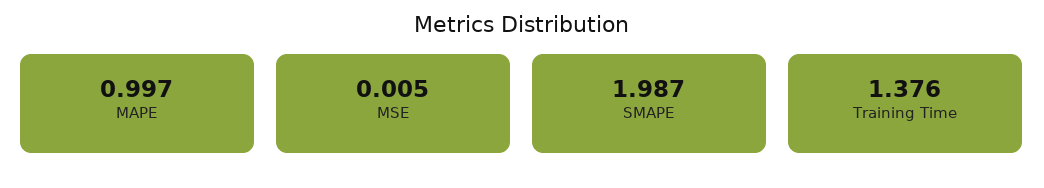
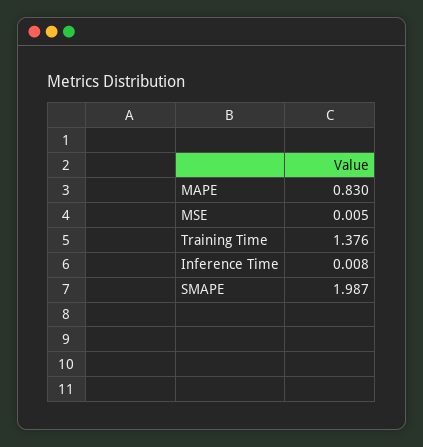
MAPE: 0.997 -> 0.83
Inference Time: none -> 0.008

